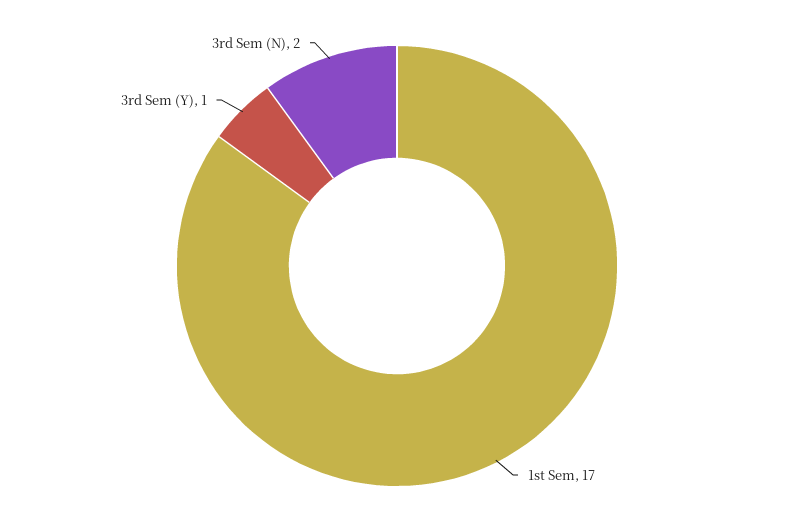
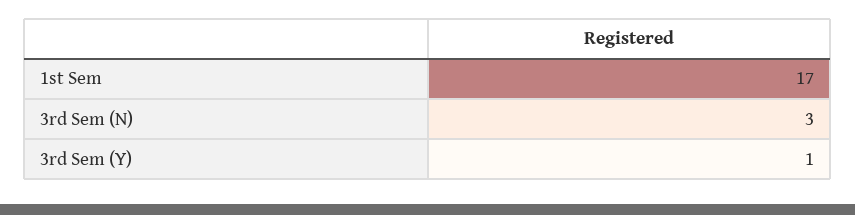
3rd Sem (N): 2 -> 3

